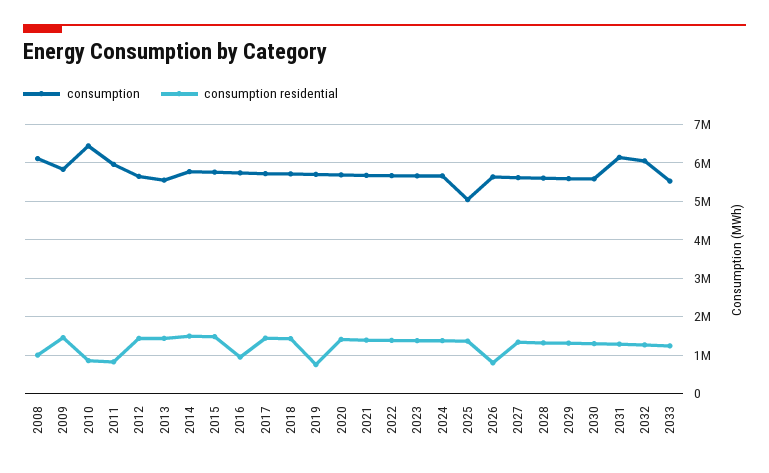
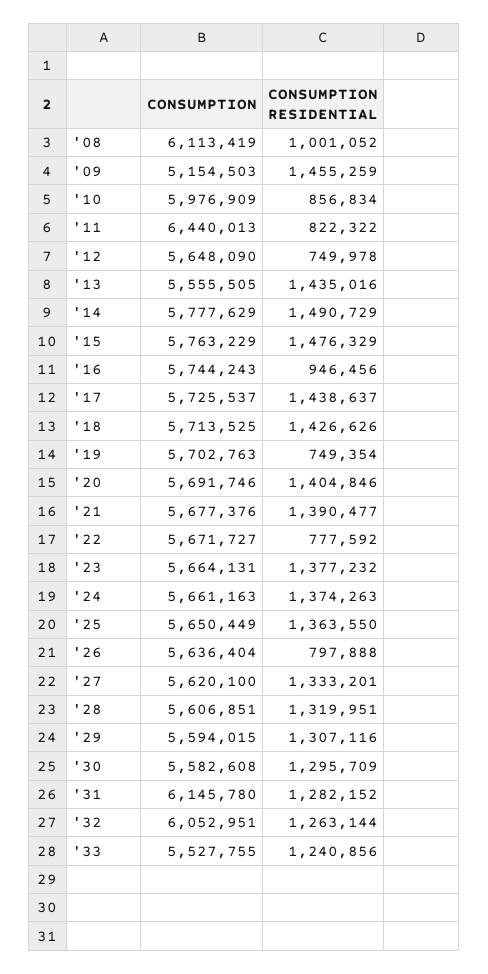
consumption, 2009: 5800000 -> 5154503
consumption, 2010: 6400000 -> 5976909
consumption, 2011: 6000000 -> 6440013
consumption residential, 2012: 1400000 -> 749978
consumption residential, 2022: 1400000 -> 777592
consumption, 2025: 5000000 -> 5650449

